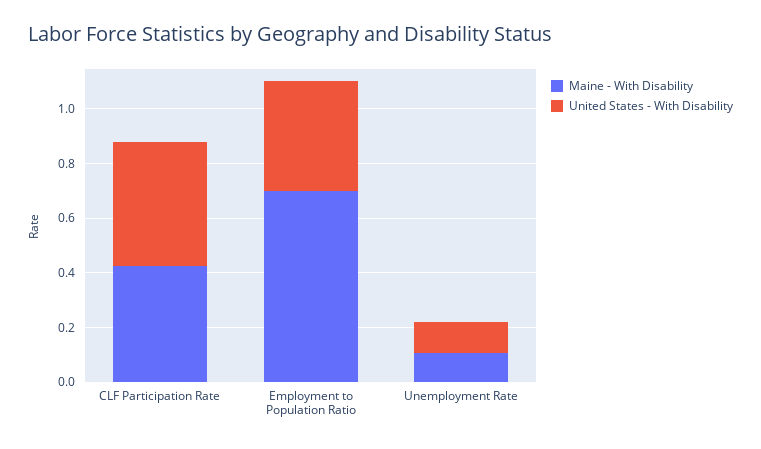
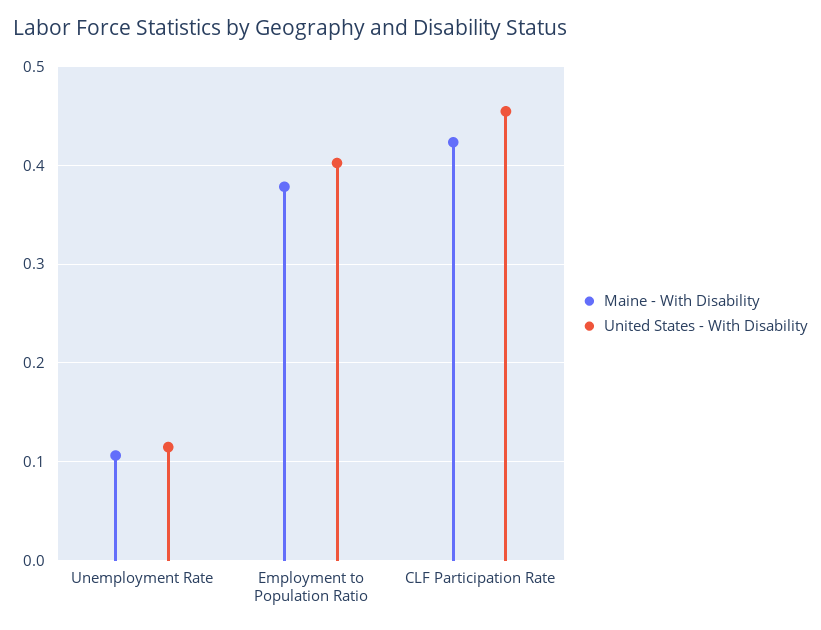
Maine - With Disability, Employment to Population Ratio: 0.7 -> 0.38

